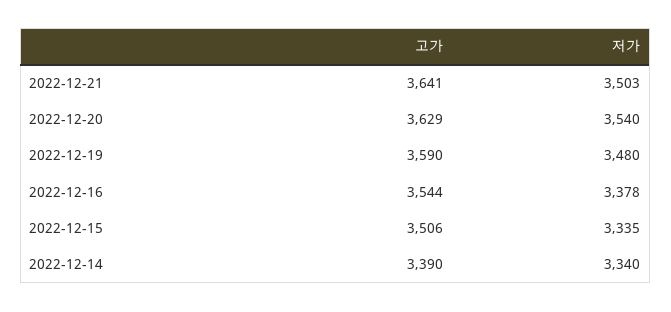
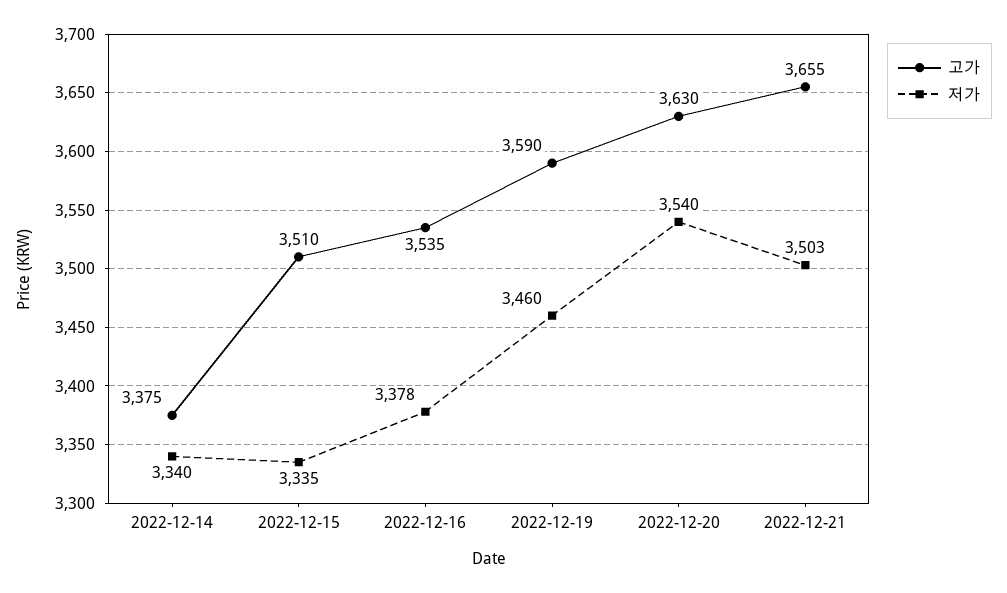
고가, 2022-12-21: 3641 -> 3655
고가, 2022-12-20: 3629 -> 3630
저가, 2022-12-19: 3480 -> 3460
고가, 2022-12-16: 3544 -> 3535
고가, 2022-12-15: 3506 -> 3510
고가, 2022-12-14: 3390 -> 3375

